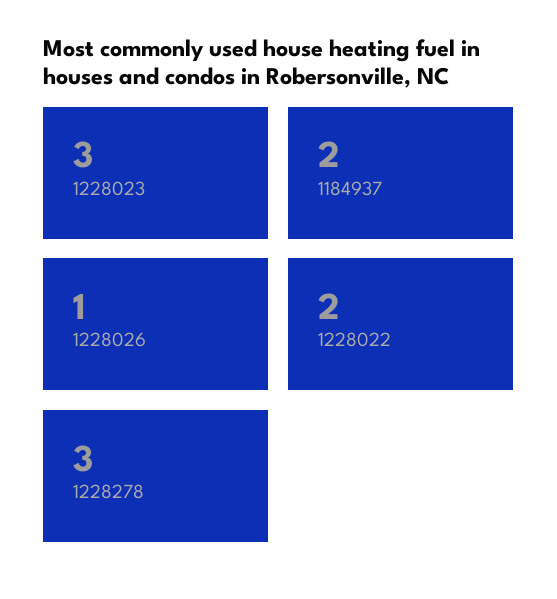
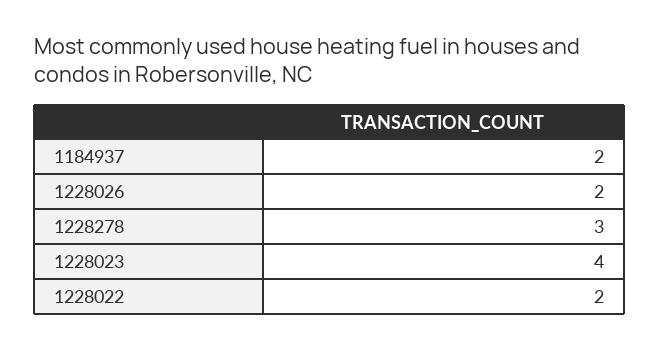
1228023: 3 -> 4
1228026: 1 -> 2

